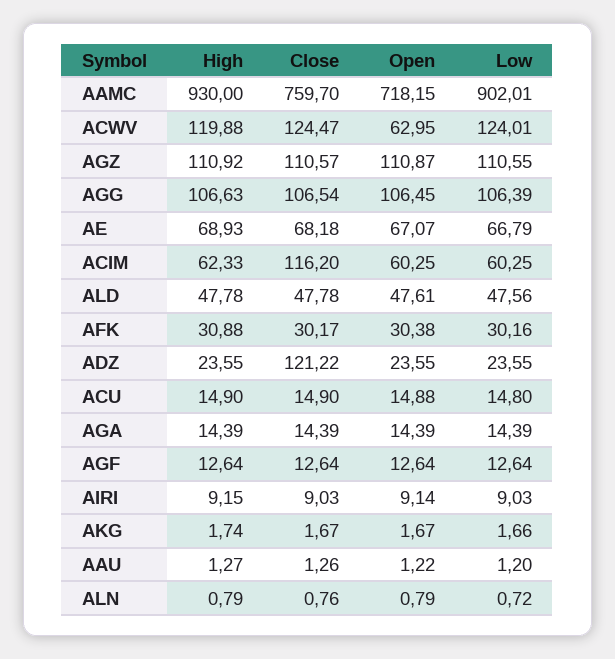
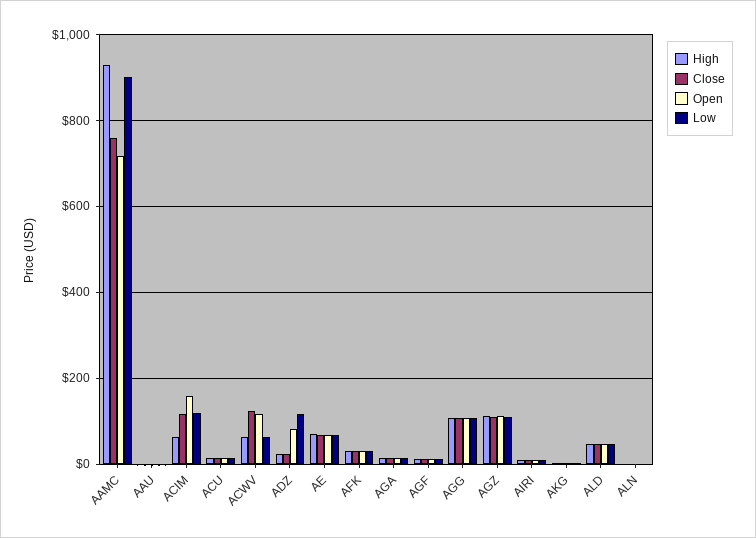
High, ACWV: 119.88 -> 60
Open, ACWV: 62.95 -> 120
Low, ACWV: 124.01 -> 60
Open, ACIM: 60.25 -> 160
Low, ACIM: 60.25 -> 120
Close, ADZ: 121.22 -> 20
Open, ADZ: 23.55 -> 80
Low, ADZ: 23.55 -> 120

